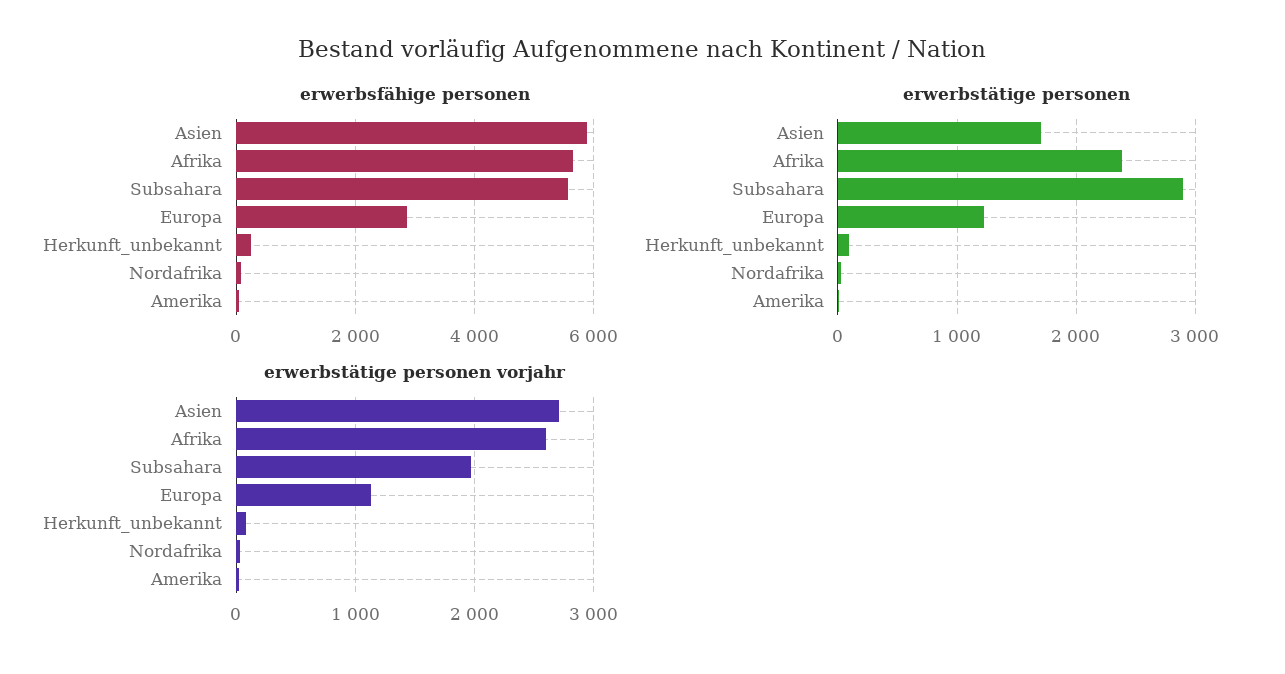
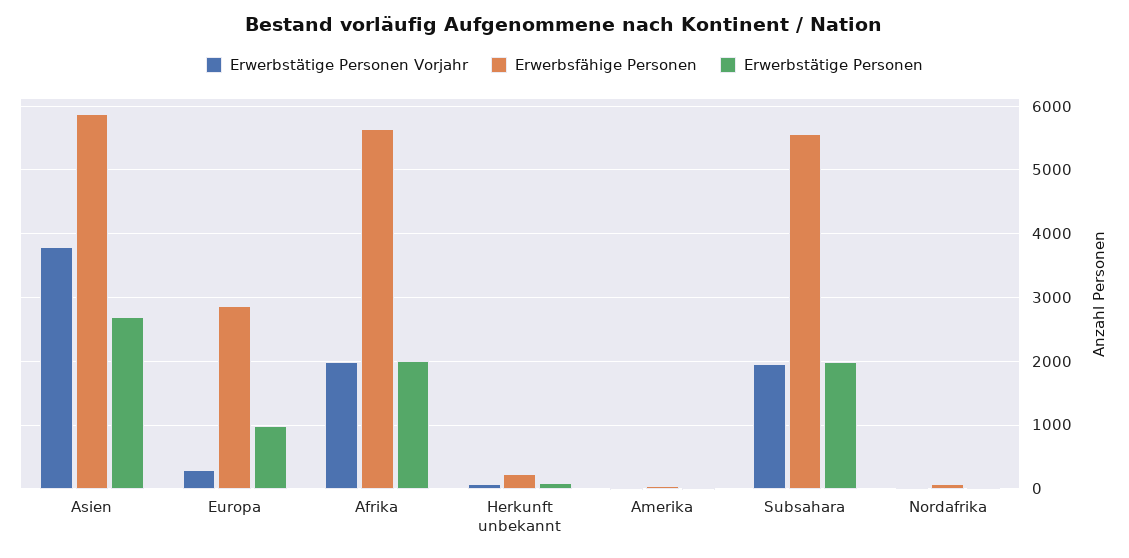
erwerbstätige personen, Asien: 1700 -> 2700
erwerbstätige personen, Afrika: 2400 -> 2000
erwerbstätige personen, Subsahara: 2900 -> 2000
erwerbstätige personen, Europa: 1200 -> 1000
erwerbstätige personen vorjahr, Asien: 2700 -> 3800
erwerbstätige personen vorjahr, Afrika: 2600 -> 2000
erwerbstätige personen vorjahr, Europa: 1100 -> 300

